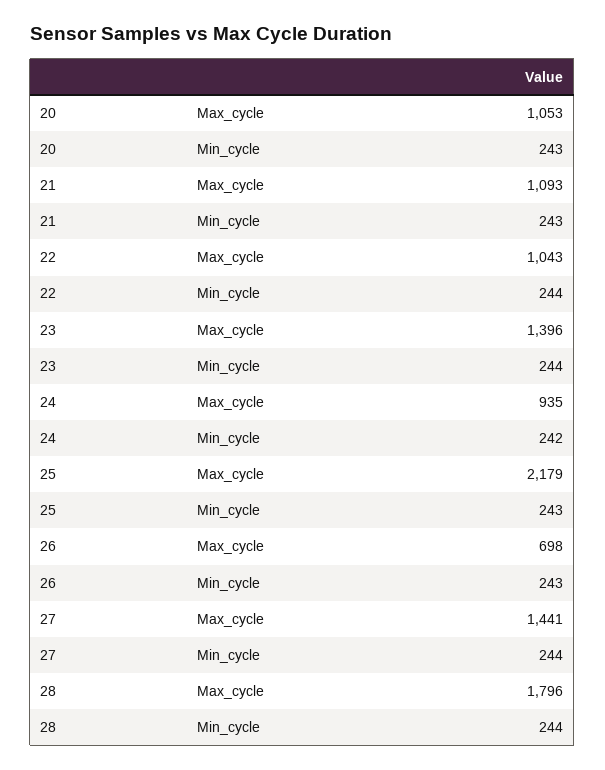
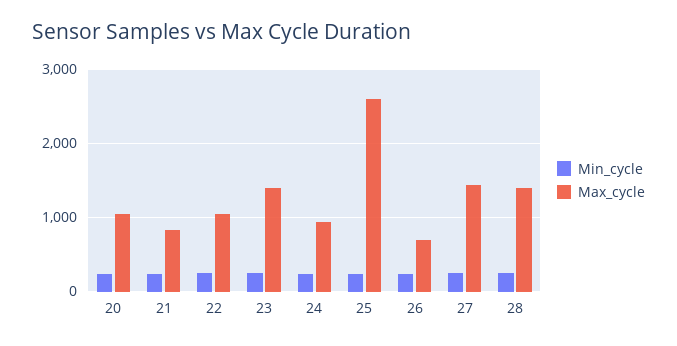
Max_cycle, 21: 1093 -> 800
Max_cycle, 25: 2179 -> 2600
Max_cycle, 28: 1796 -> 1400

